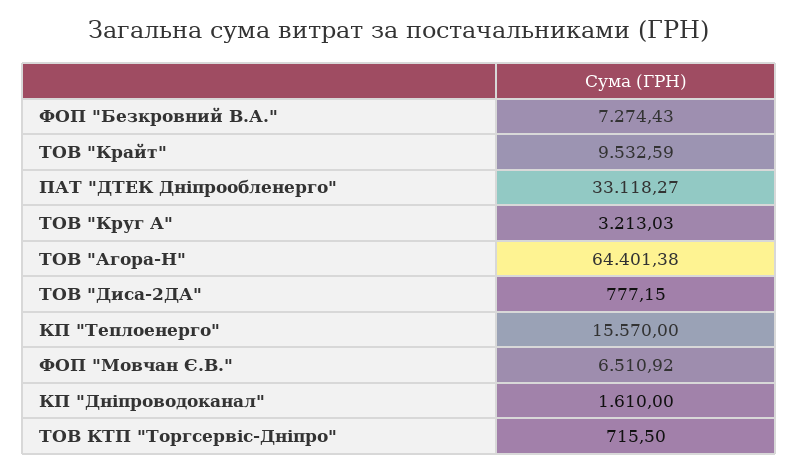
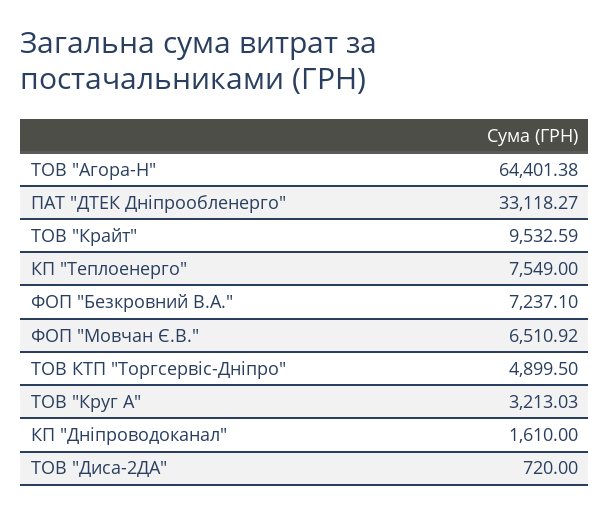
ФОП "Безкровний В.А.": 7274.43 -> 7237.1
ТОВ "Диса-2ДА": 777.15 -> 720
КП "Теплоенерго": 15570 -> 7549
ТОВ КТП "Торгсервіс-Дніпро": 715.5 -> 4899.5

